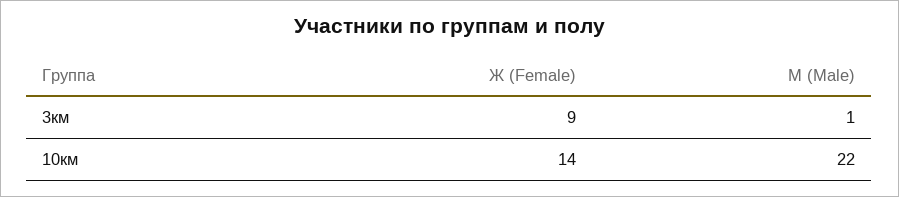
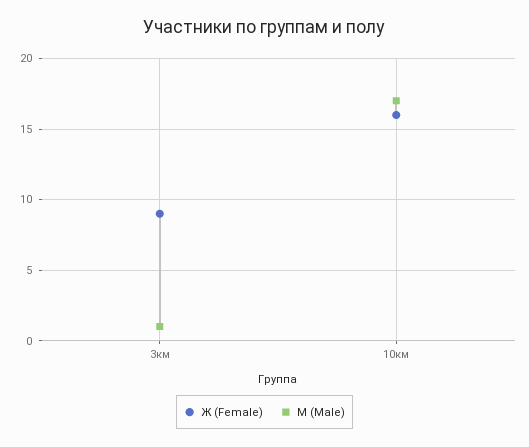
Ж (Female), 10км: 14 -> 16
М (Male), 10км: 22 -> 17

